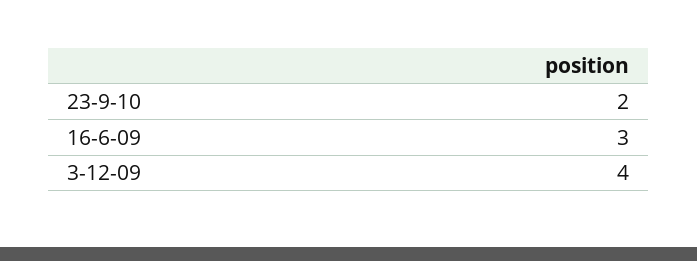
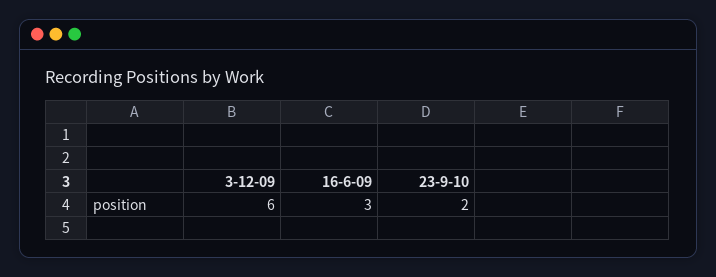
3-12-09: 4 -> 6

